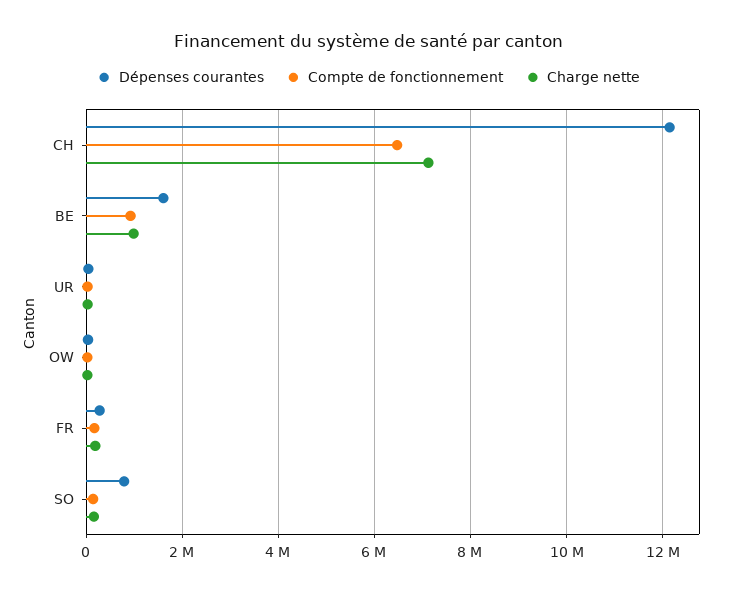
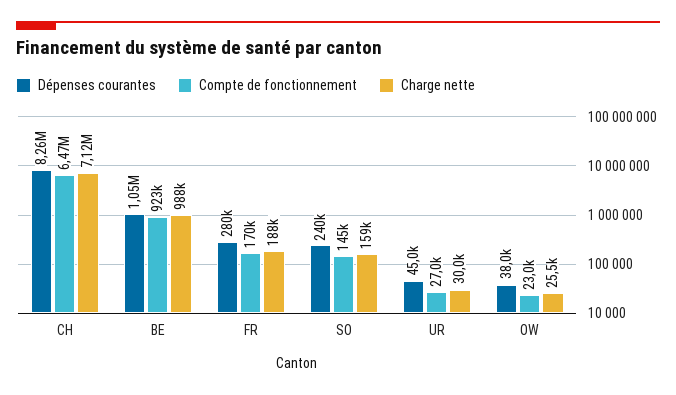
Dépenses courantes, CH: 12200000 -> 8260000
Dépenses courantes, BE: 1600000 -> 1050000
Dépenses courantes, SO: 800000 -> 240000

